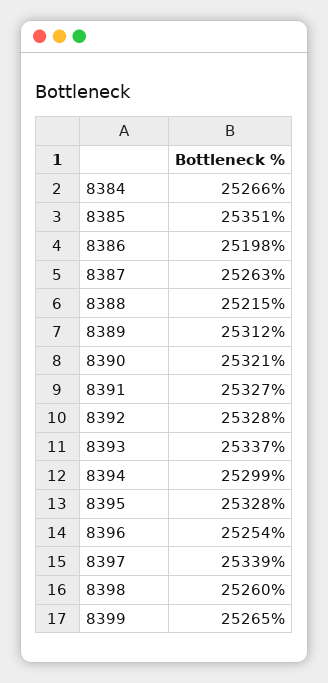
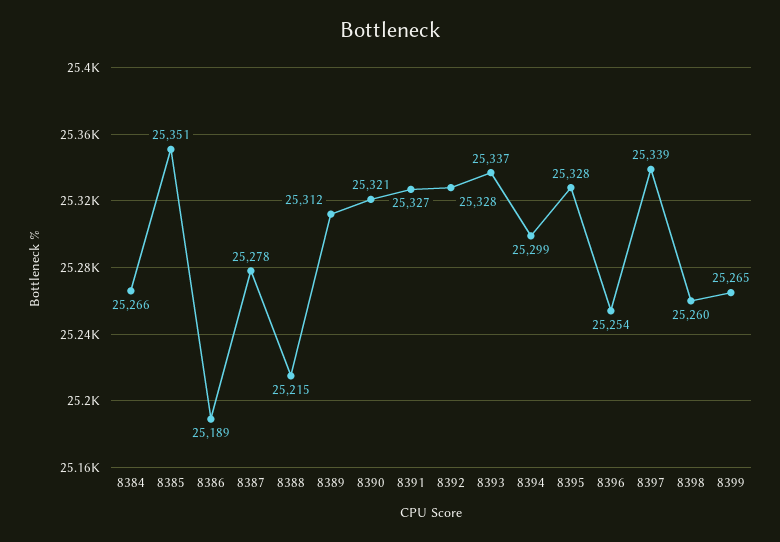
8386: 25198 -> 25189
8387: 25263 -> 25278

